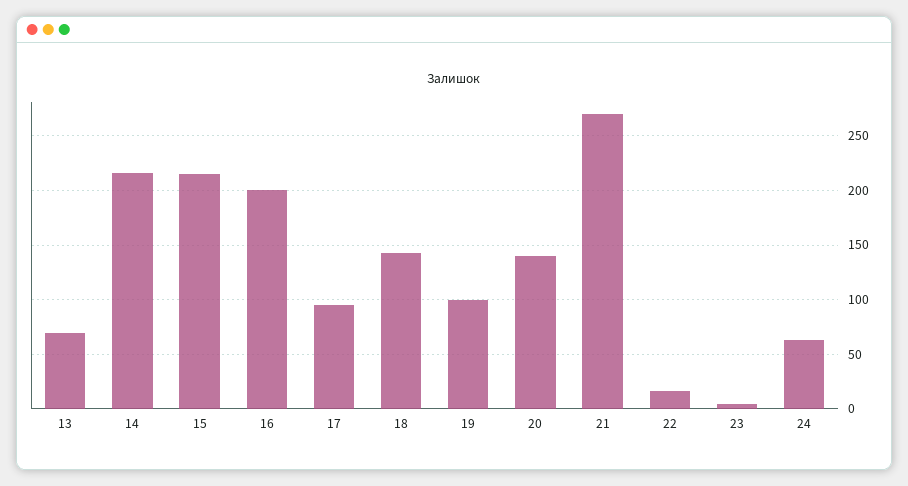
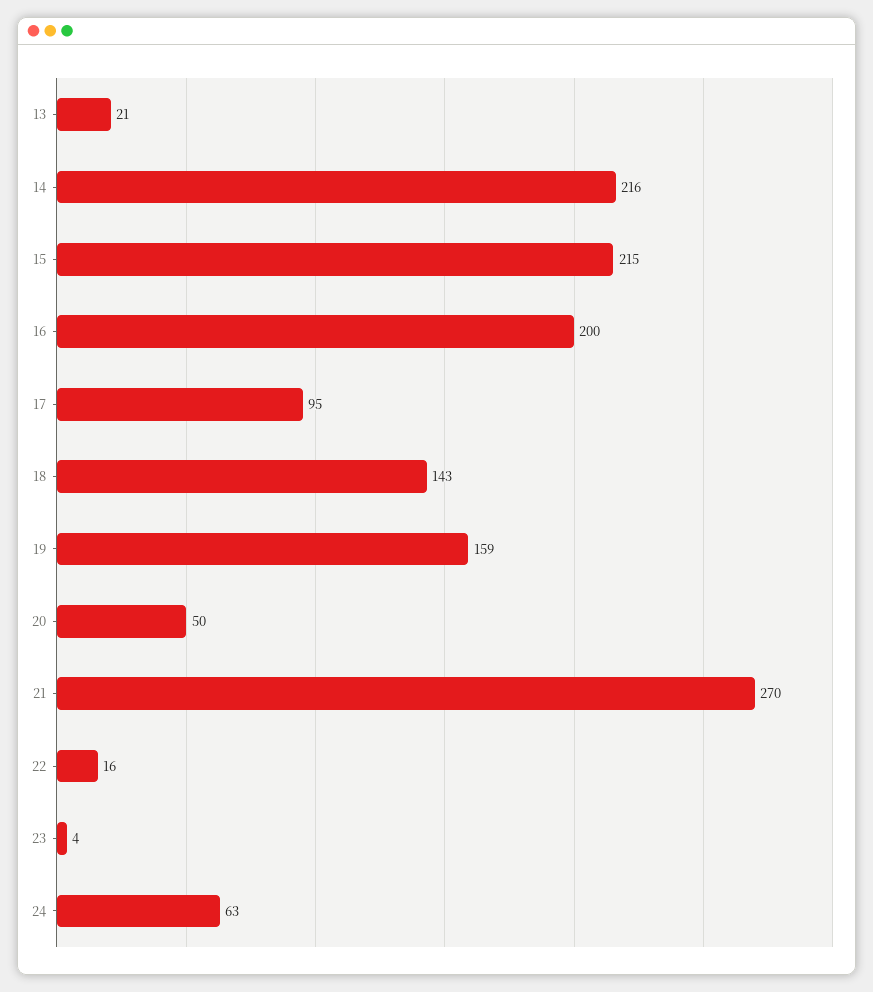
13: 70 -> 21
19: 100 -> 159
20: 140 -> 50

